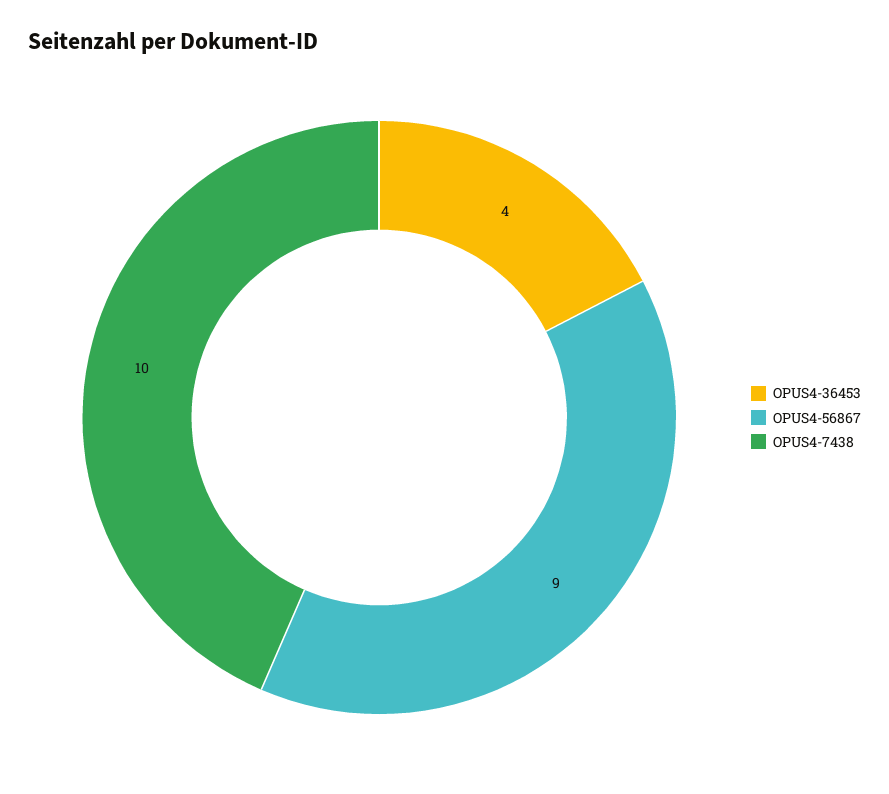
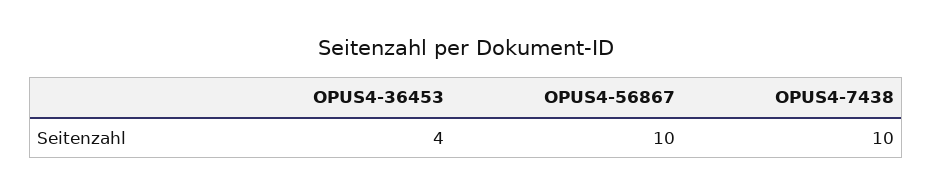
OPUS4-56867: 9 -> 10

